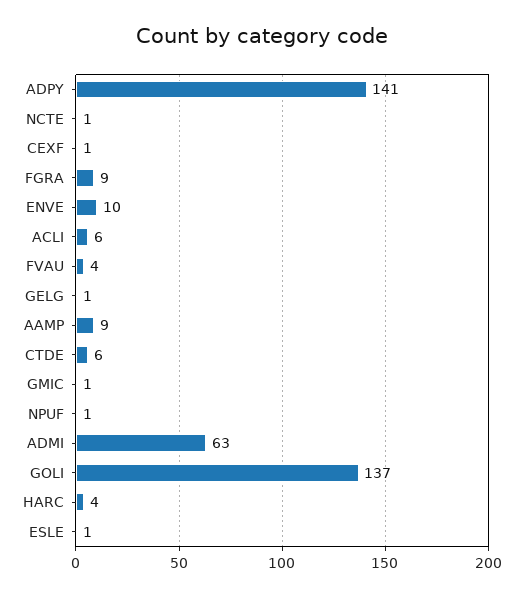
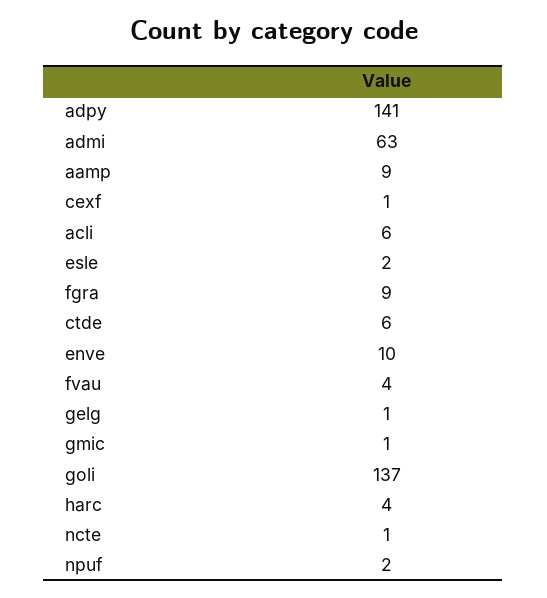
NPUF: 1 -> 2
ESLE: 1 -> 2

